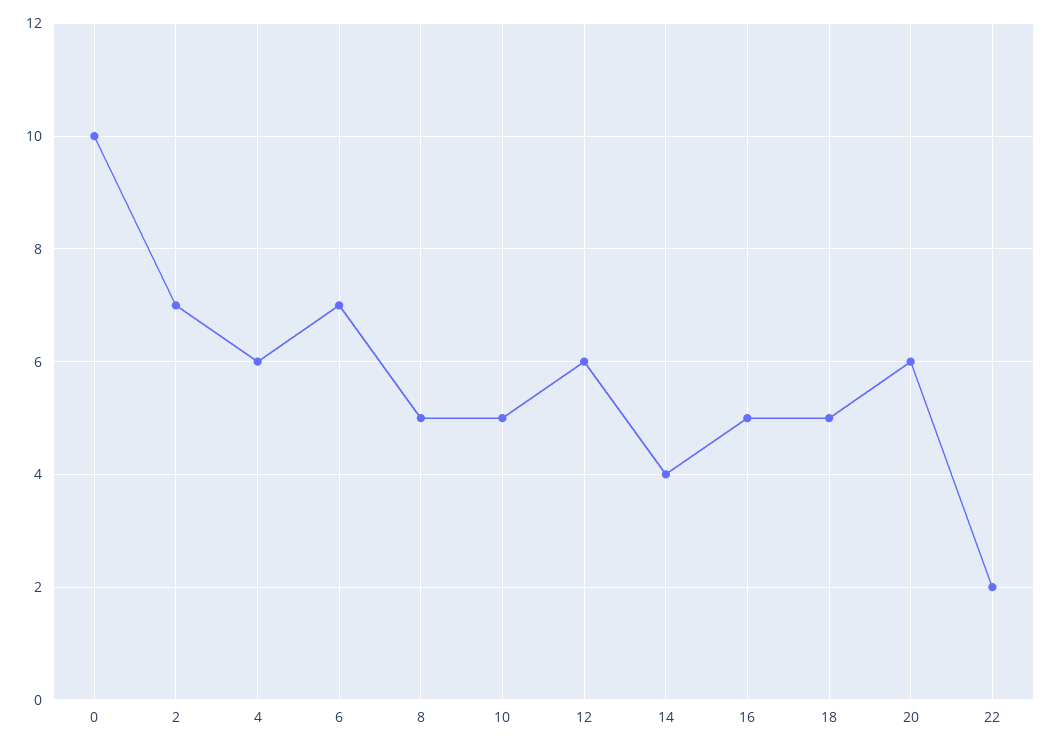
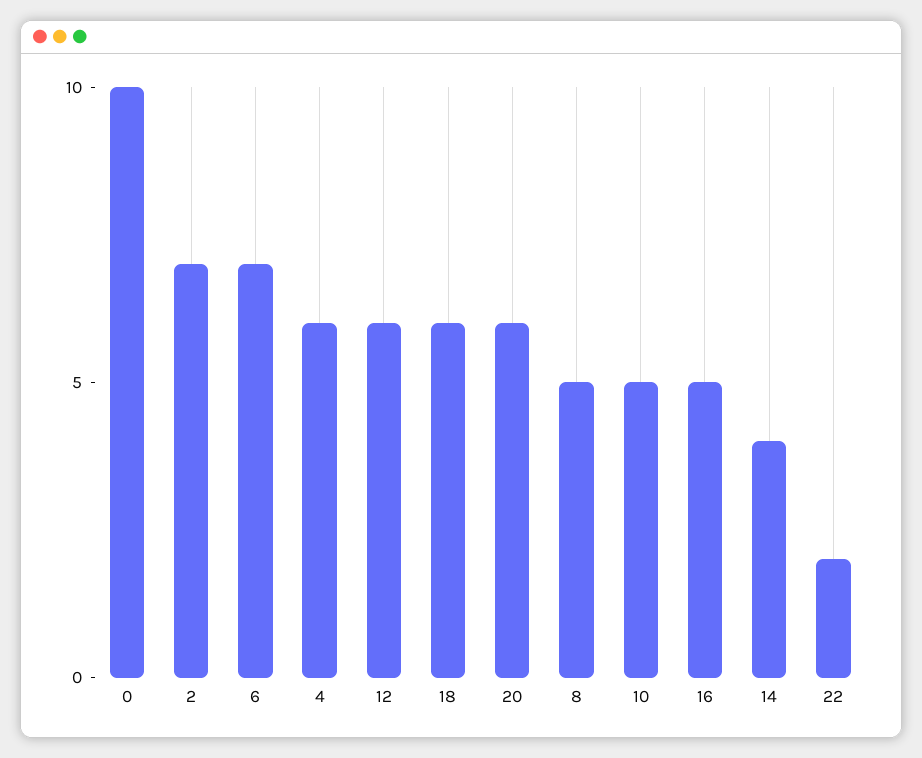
18: 5 -> 6

